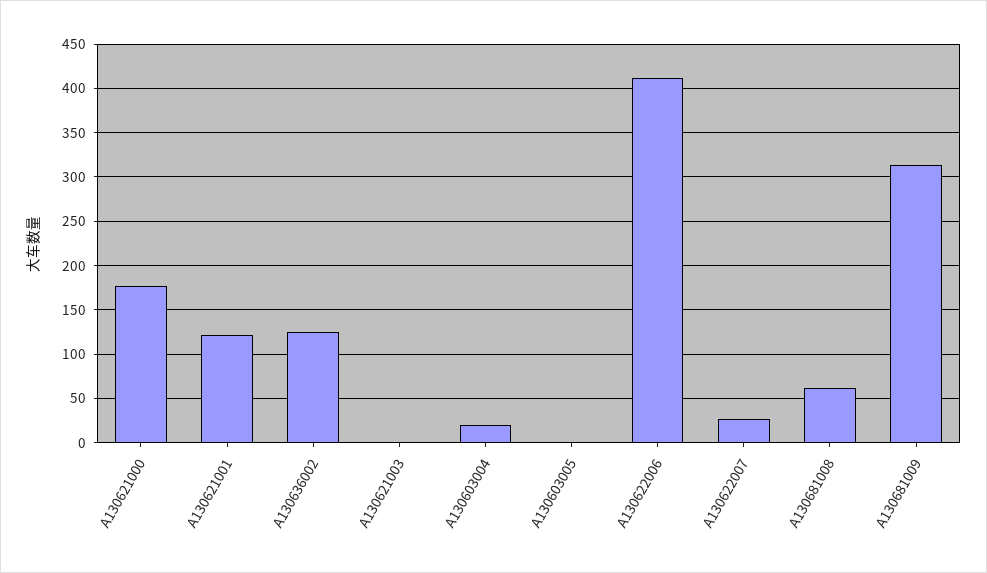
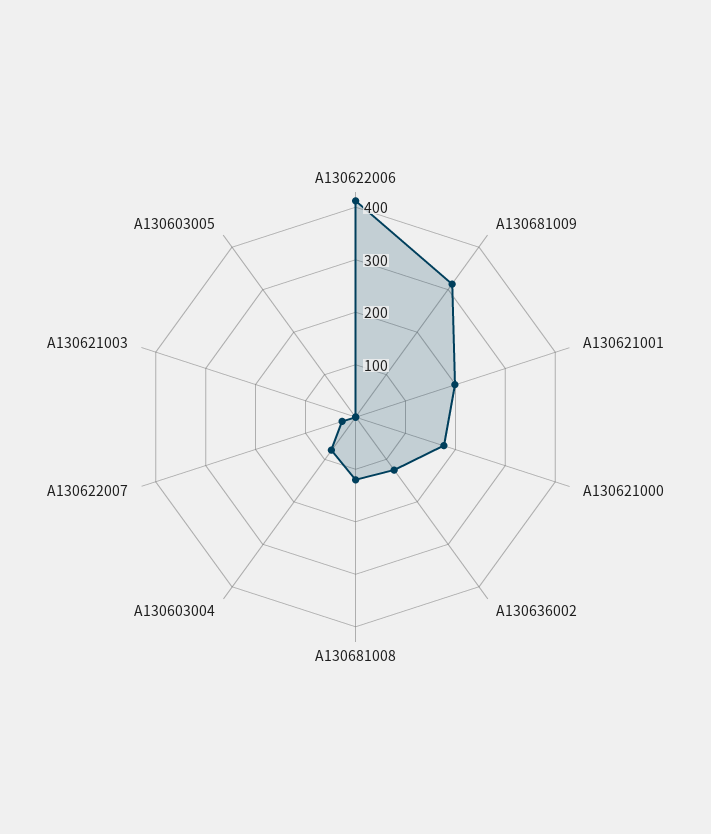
A130621001: 120 -> 200
A130603004: 20 -> 80
A130681008: 60 -> 120

